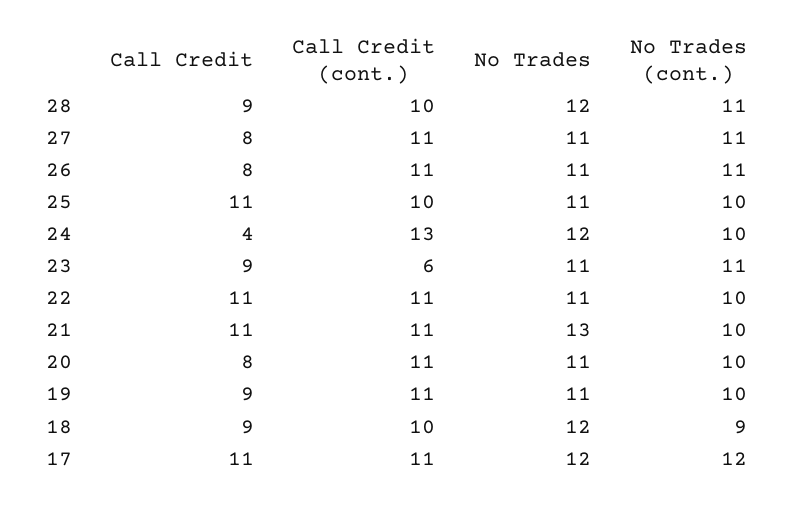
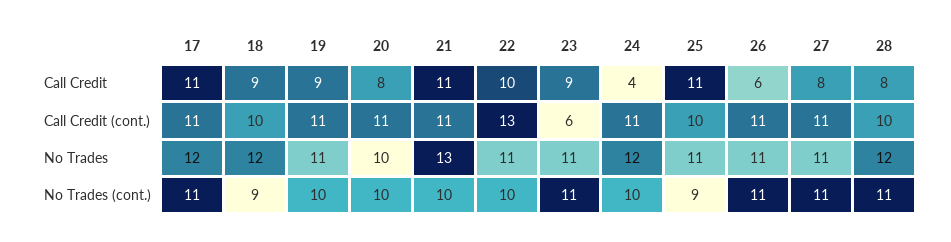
Call Credit, 28: 9 -> 8
Call Credit, 26: 8 -> 6
No Trades (cont.), 25: 10 -> 9
Call Credit (cont.), 24: 13 -> 11
Call Credit, 22: 11 -> 10
Call Credit (cont.), 22: 11 -> 13
No Trades, 20: 11 -> 10
No Trades (cont.), 17: 12 -> 11

